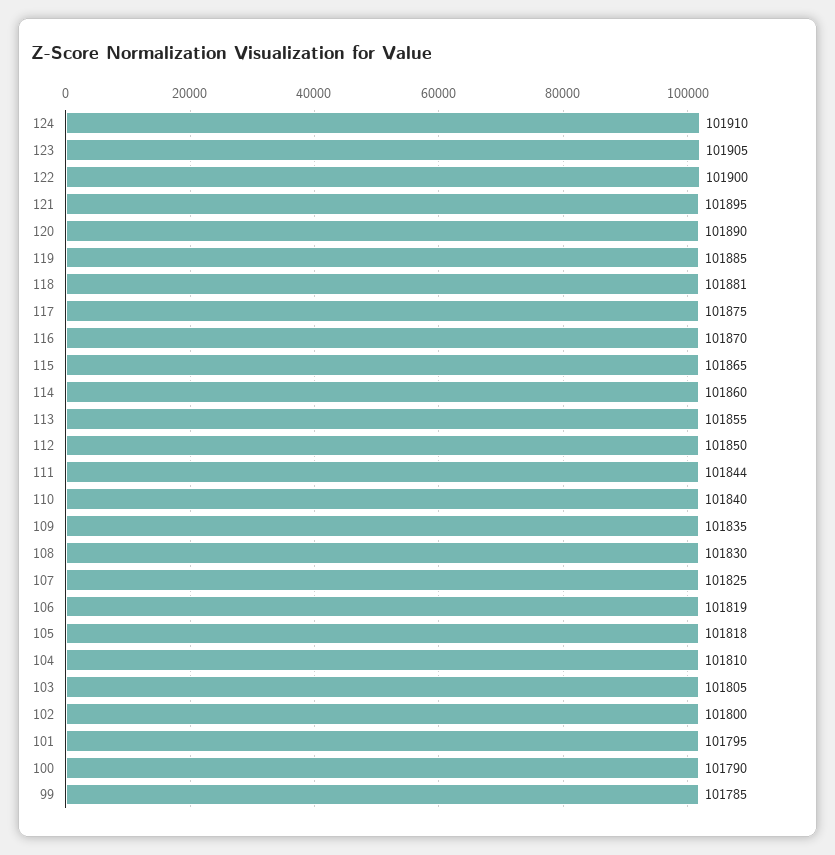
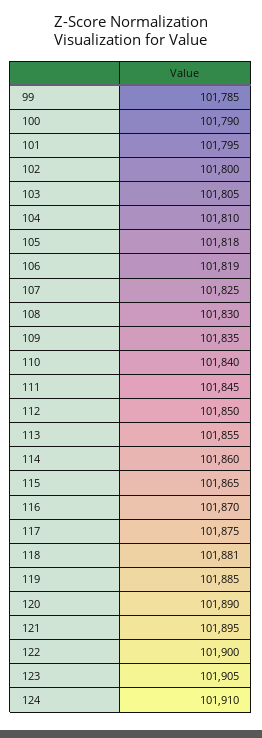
111: 101844 -> 101845

